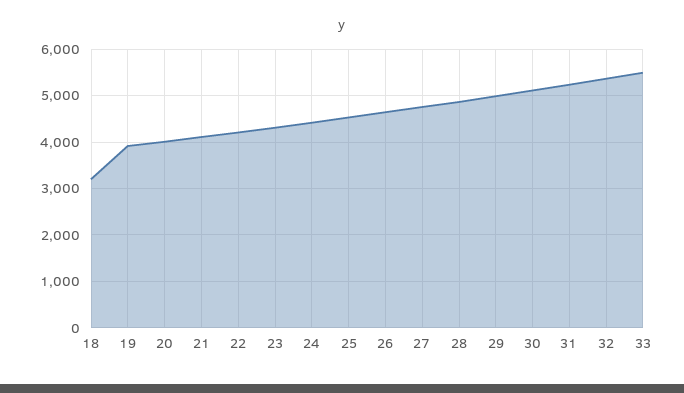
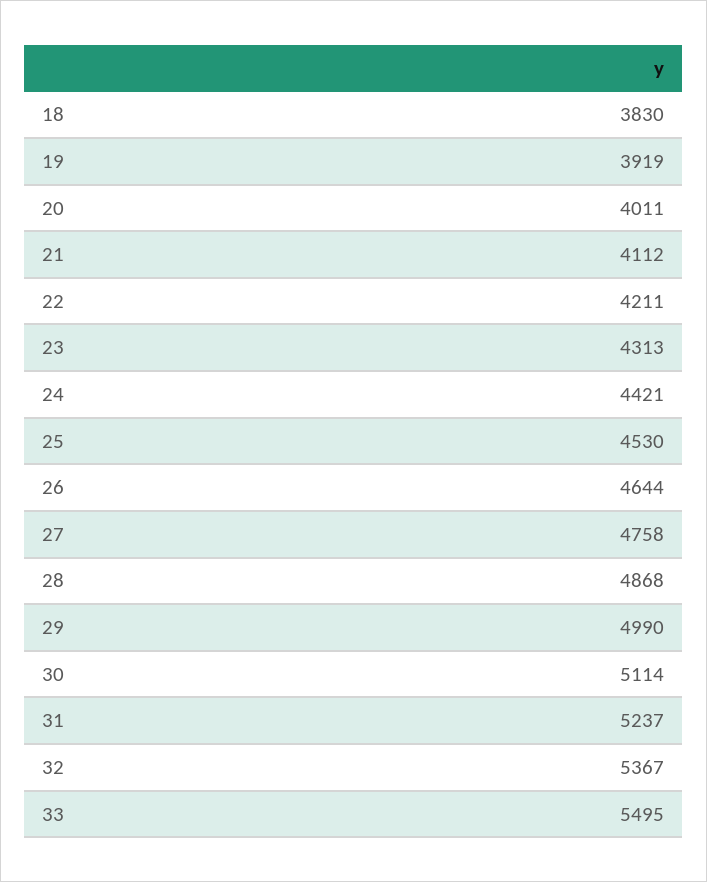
18: 3200 -> 3830

